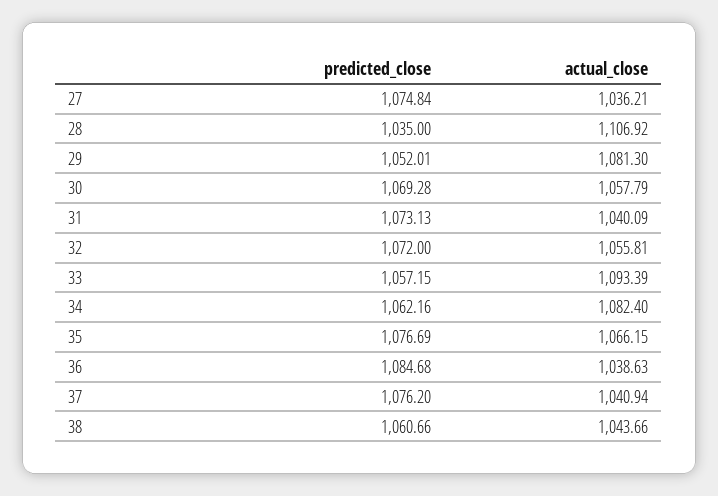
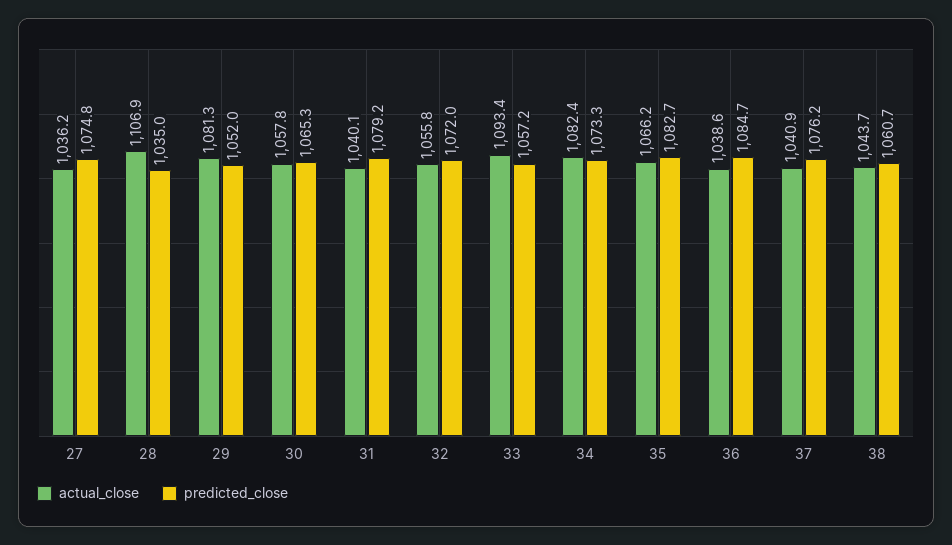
predicted_close, 30: 1069.28 -> 1065.3
predicted_close, 31: 1073.13 -> 1079.2
predicted_close, 34: 1062.16 -> 1073.3
predicted_close, 35: 1076.69 -> 1082.7

